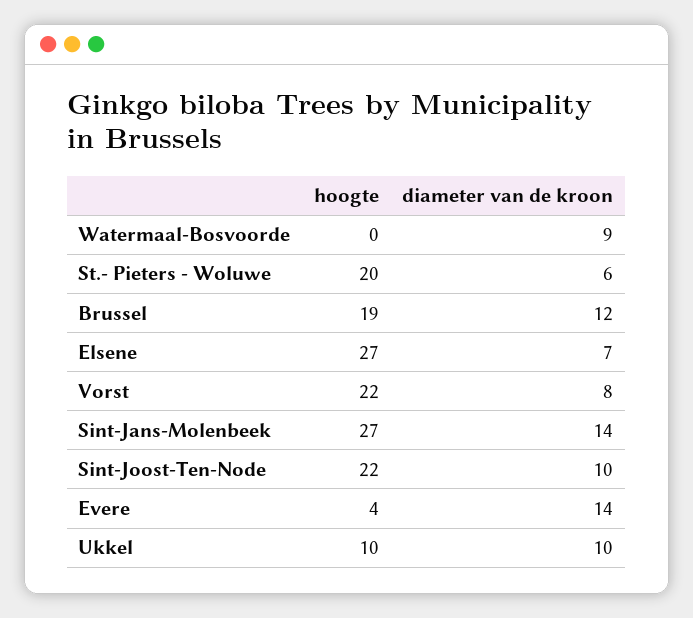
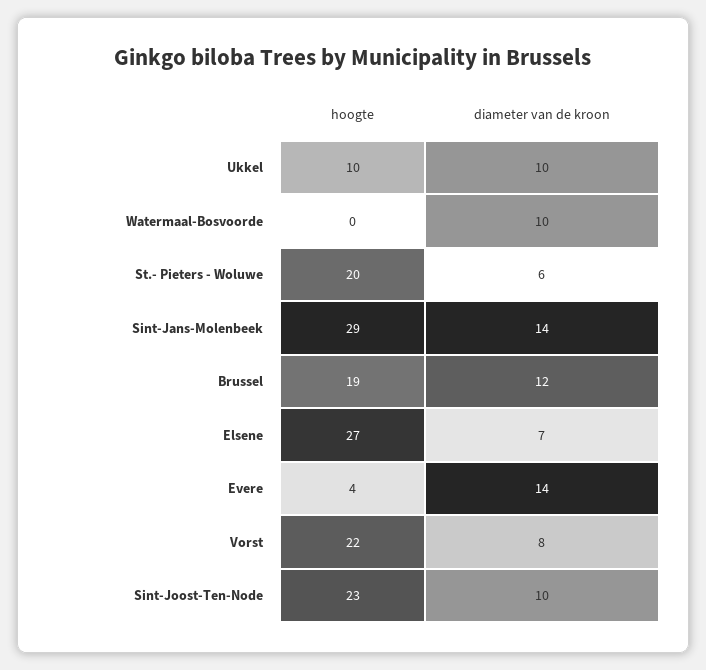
diameter van de kroon, Watermaal-Bosvoorde: 9 -> 10
hoogte, Sint-Jans-Molenbeek: 27 -> 29
hoogte, Sint-Joost-Ten-Node: 22 -> 23

